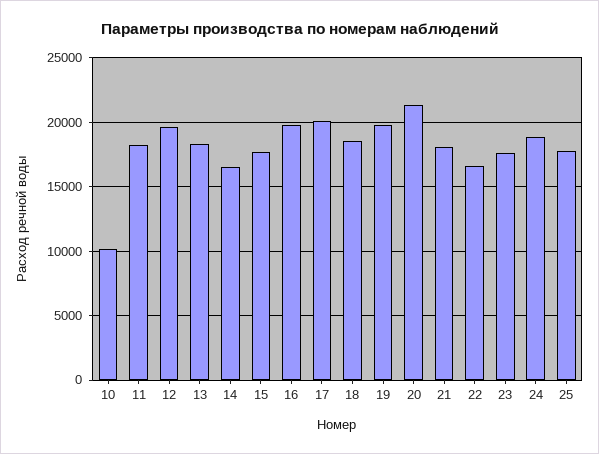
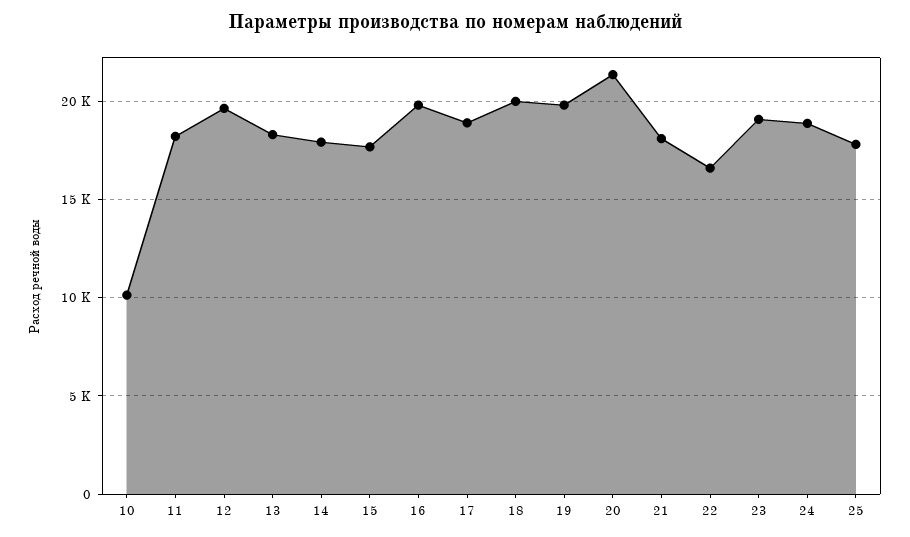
14: 16500 -> 18000
17: 20000 -> 19000
18: 18500 -> 20000
23: 17500 -> 19000

